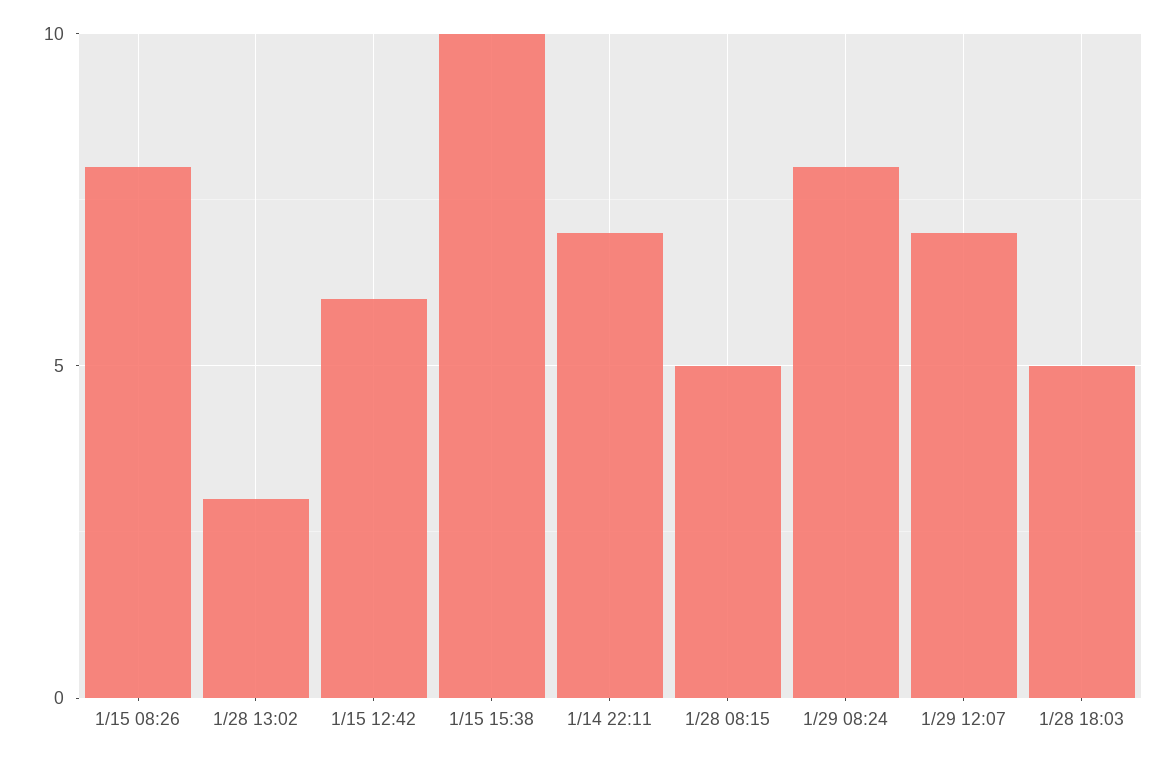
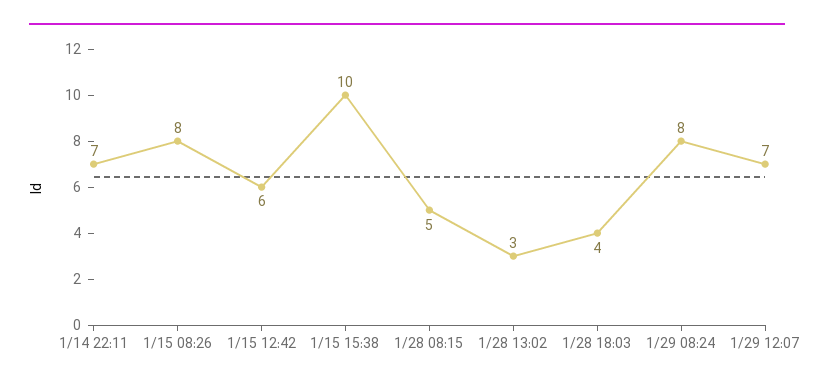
1/28 18:03: 5 -> 4

